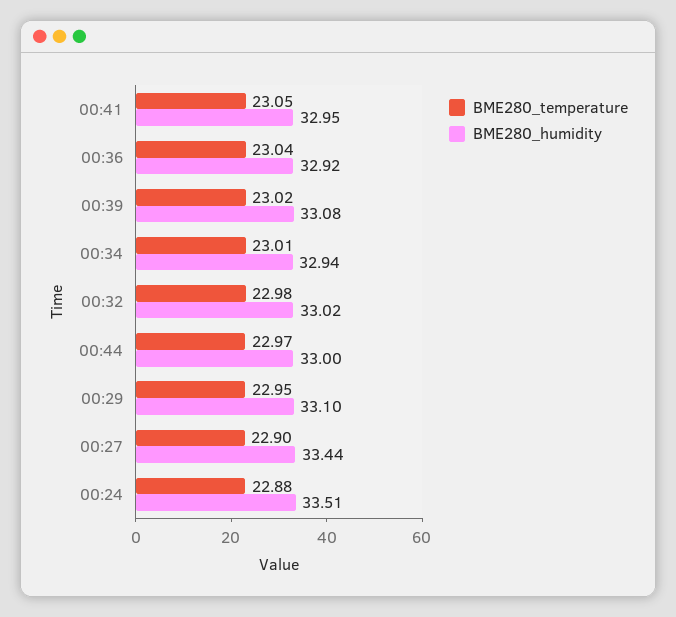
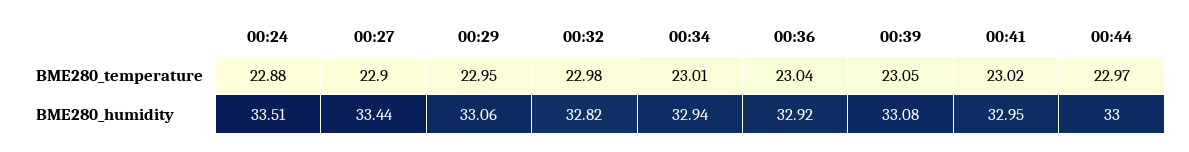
BME280_temperature, 00:41: 23.05 -> 23.02
BME280_temperature, 00:39: 23.02 -> 23.05
BME280_humidity, 00:32: 33.02 -> 32.82
BME280_humidity, 00:29: 33.1 -> 33.06

